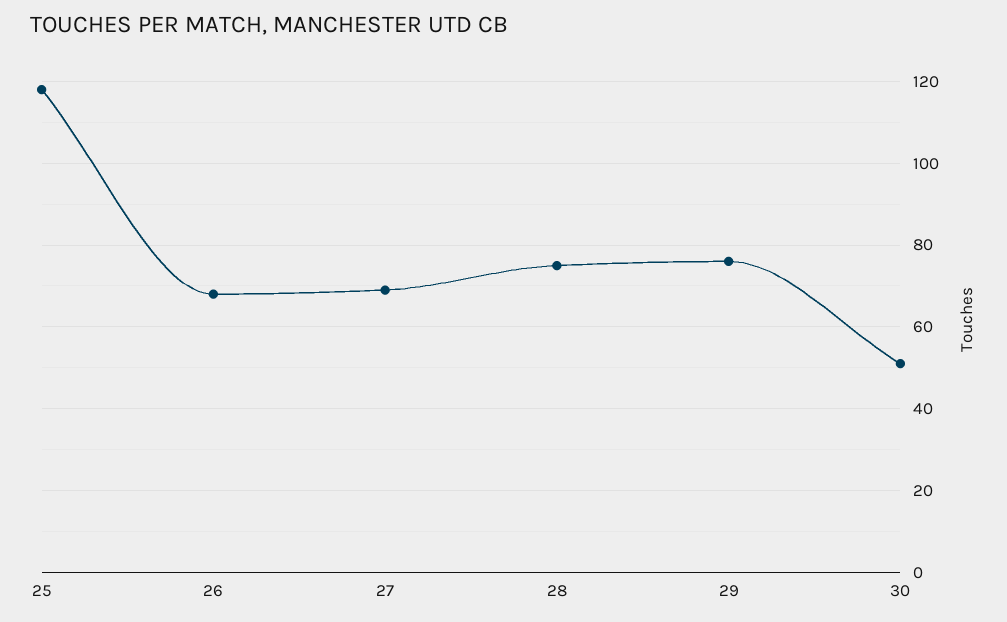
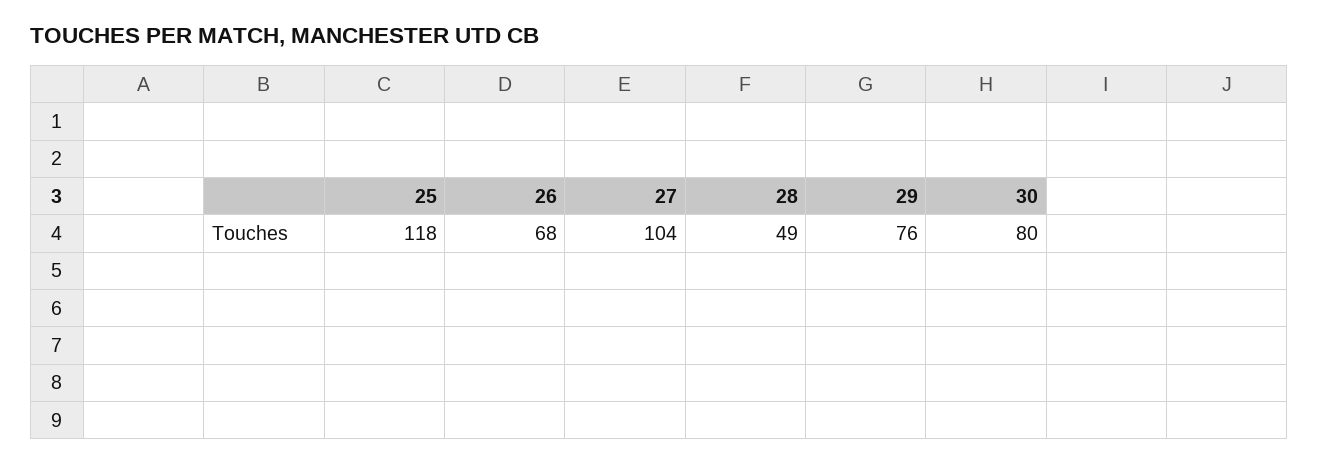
27: 70 -> 104
28: 75 -> 49
30: 50 -> 80

